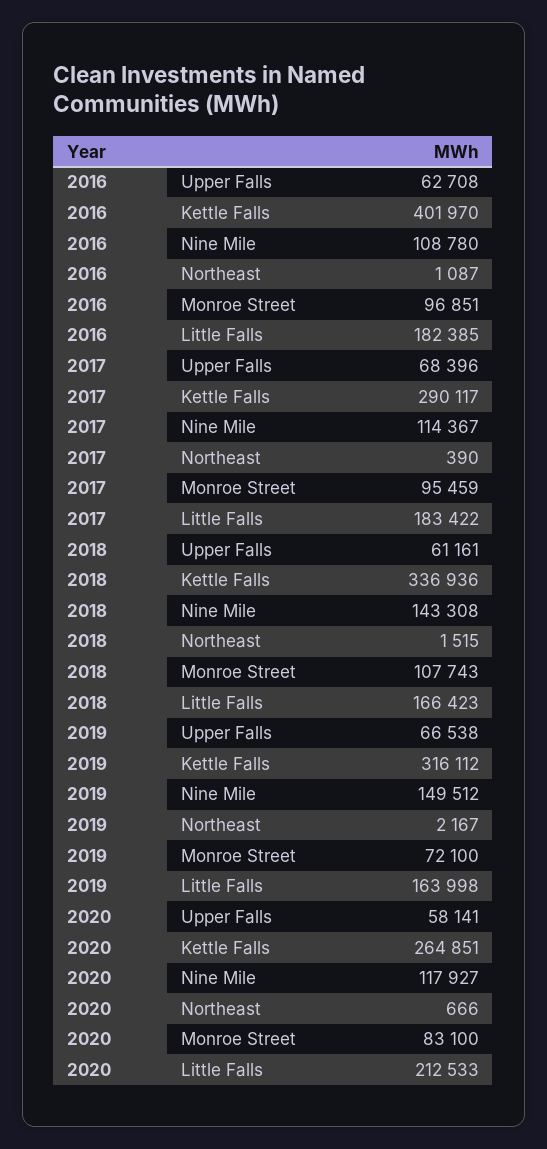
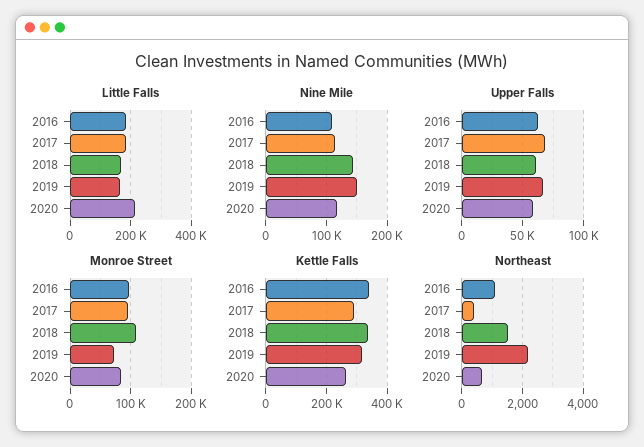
Kettle Falls, 2016: 401970 -> 340000

